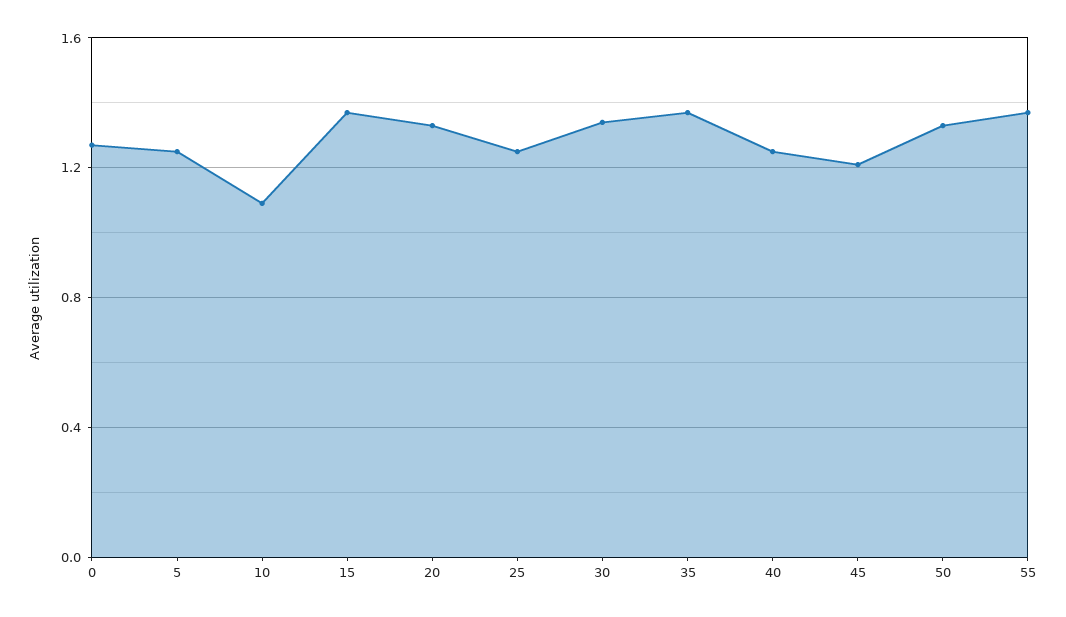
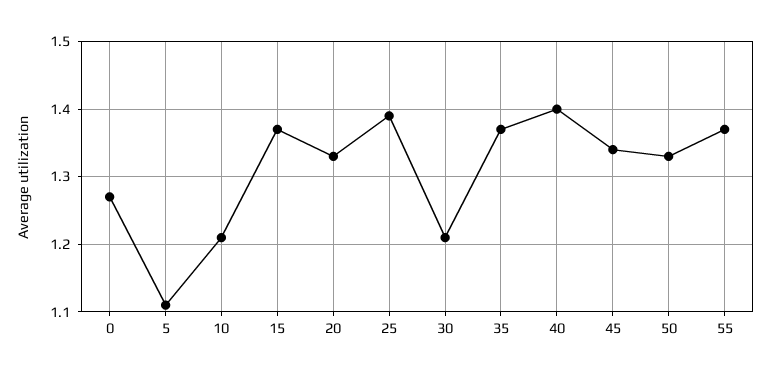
5: 1.25 -> 1.11
10: 1.1 -> 1.21
25: 1.25 -> 1.39
30: 1.35 -> 1.21
40: 1.25 -> 1.4
45: 1.2 -> 1.34

